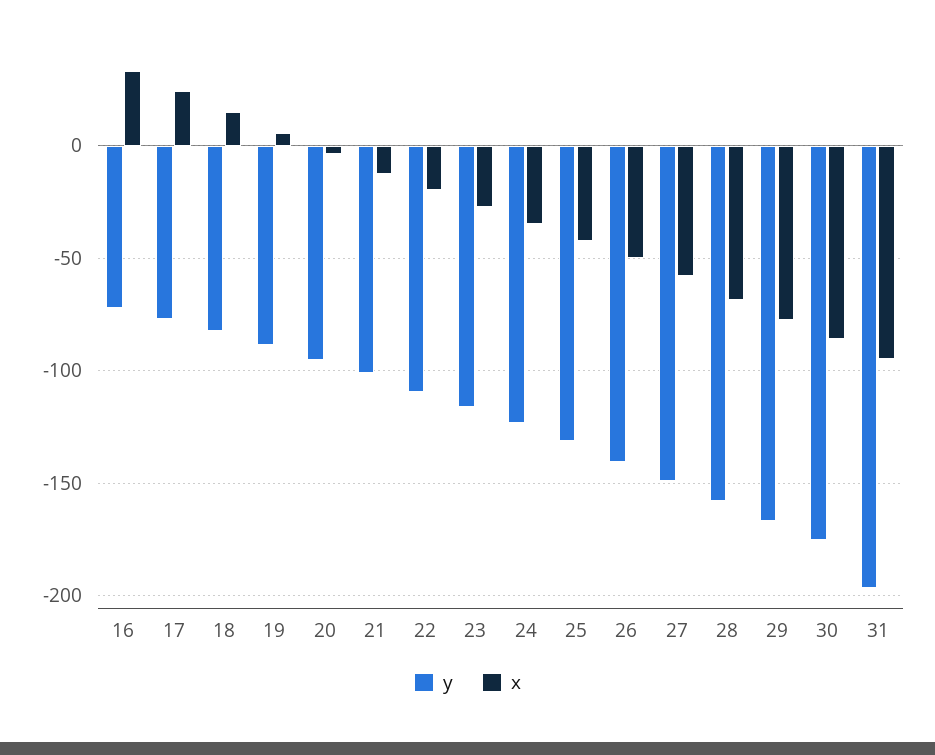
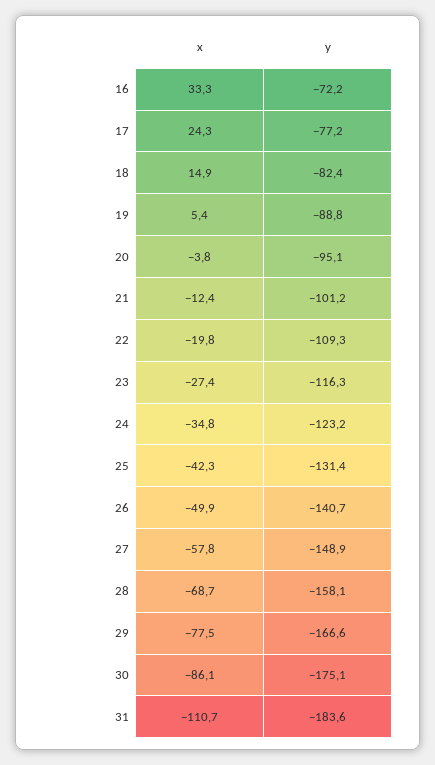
y, 31: -195 -> -183.6
x, 31: -95 -> -110.7

